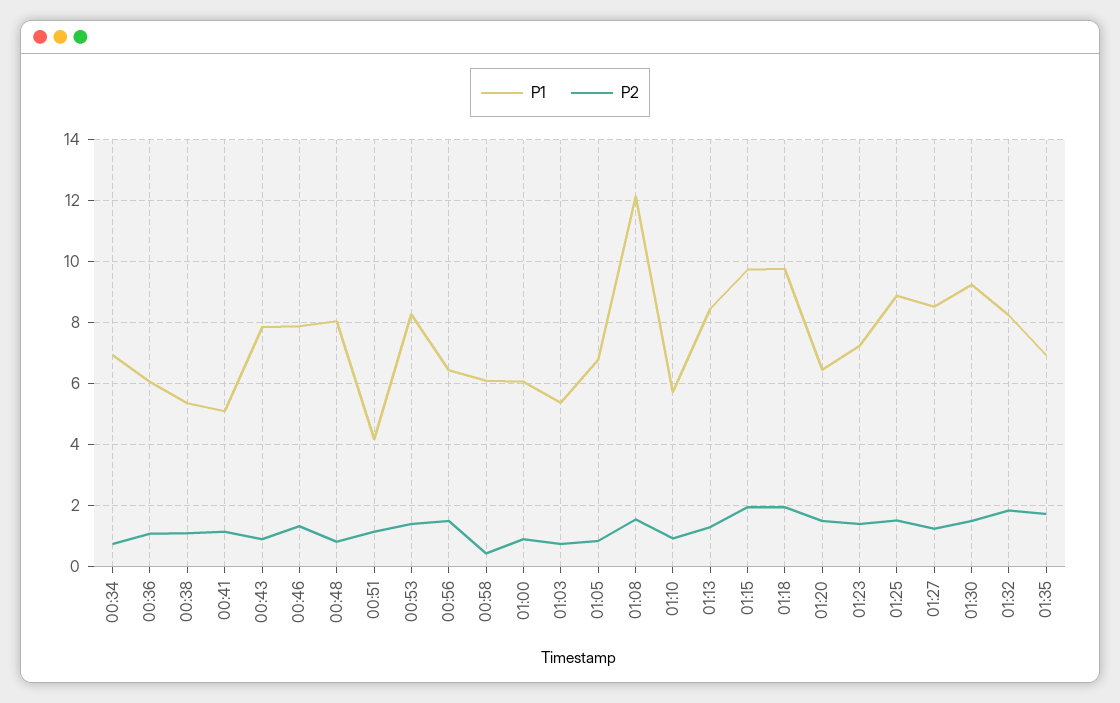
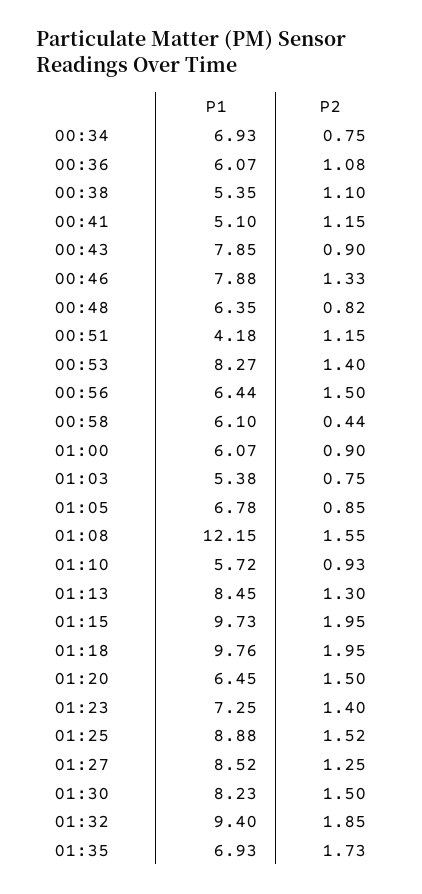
P1, 00:48: 8 -> 6.35
P1, 01:30: 9.2 -> 8.23
P1, 01:32: 8.2 -> 9.4

